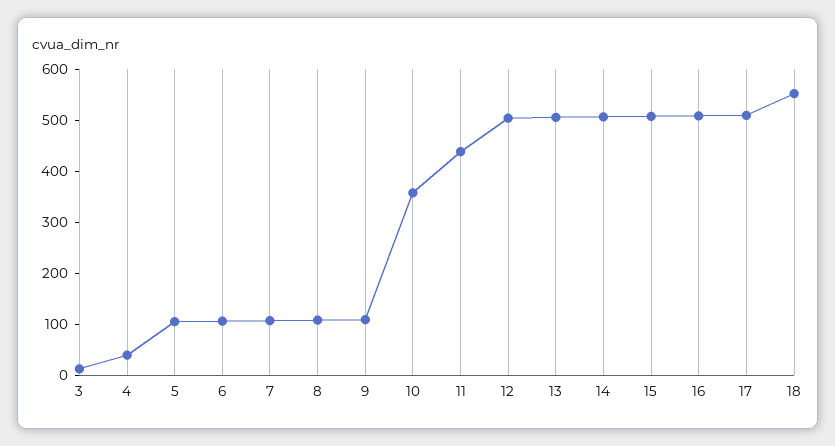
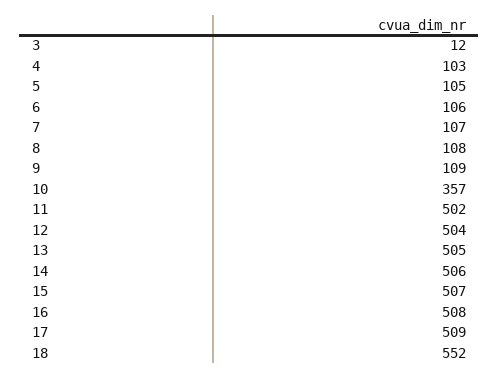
4: 40 -> 103
11: 440 -> 502

